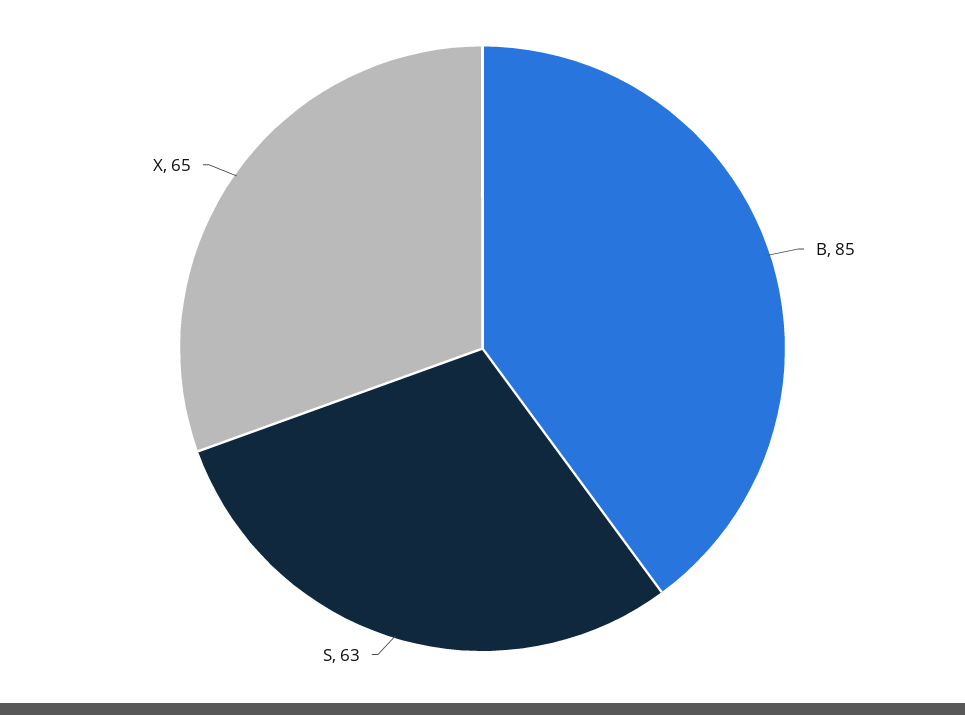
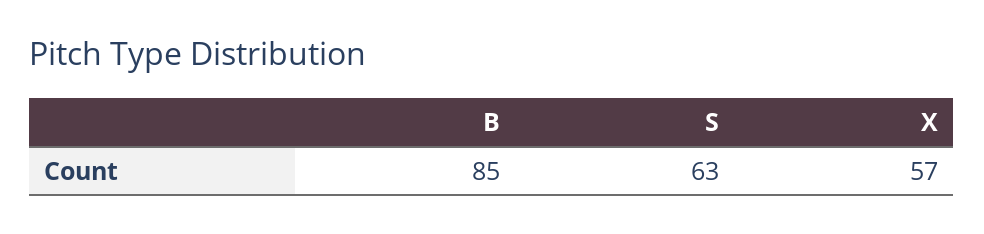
X: 65 -> 57

